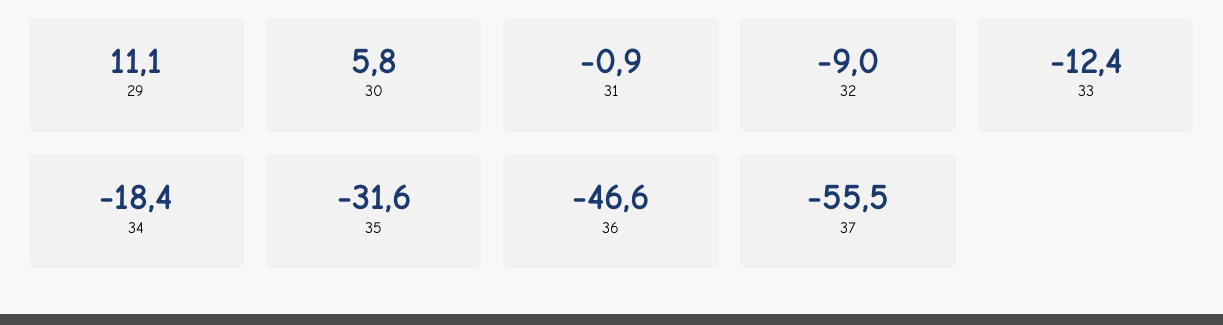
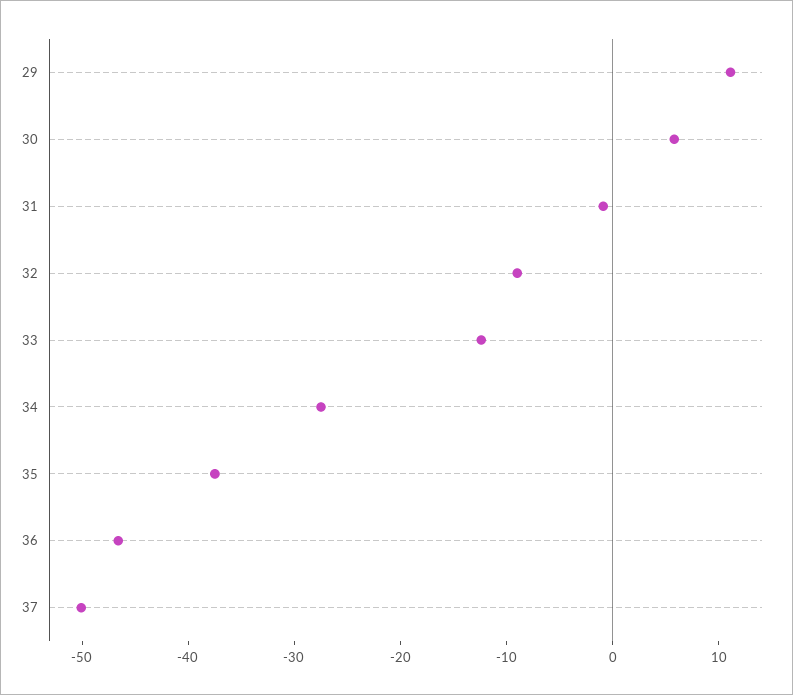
34: -18.4 -> -28
35: -31.6 -> -38
37: -55.5 -> -50

